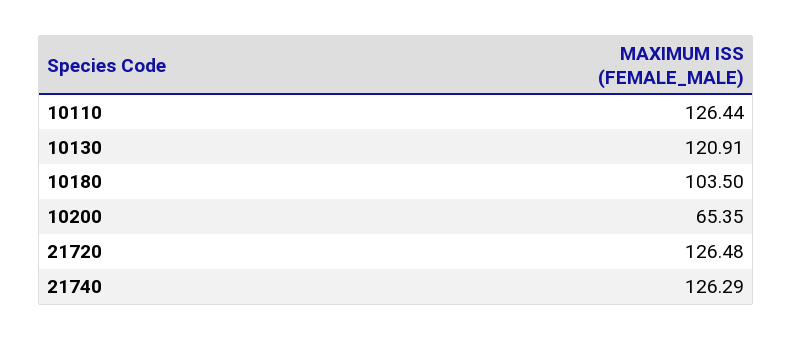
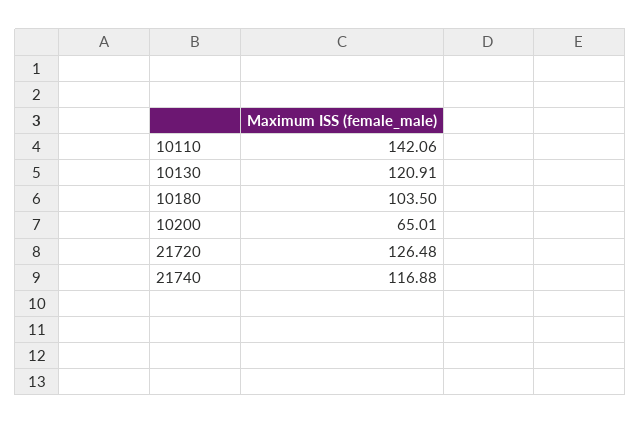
10110: 126.44 -> 142.06
10200: 65.35 -> 65.01
21740: 126.29 -> 116.88

